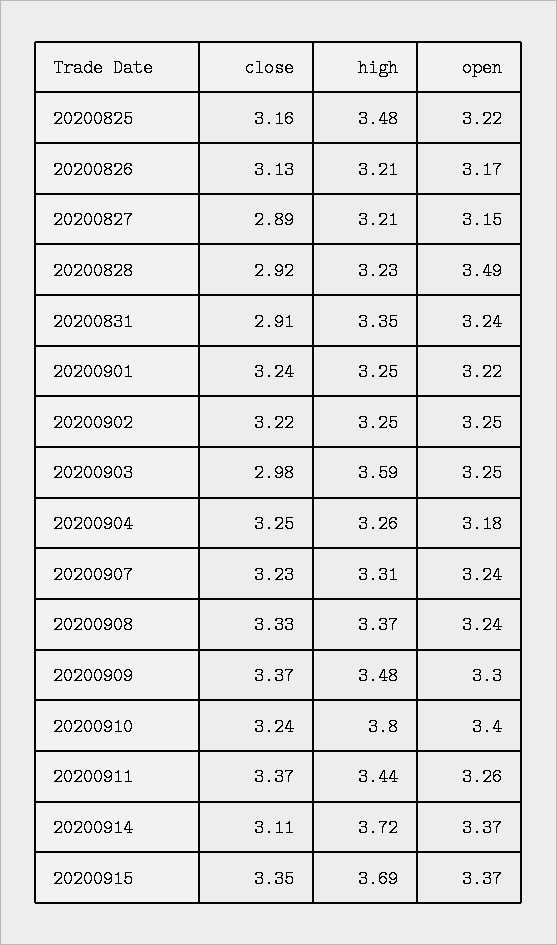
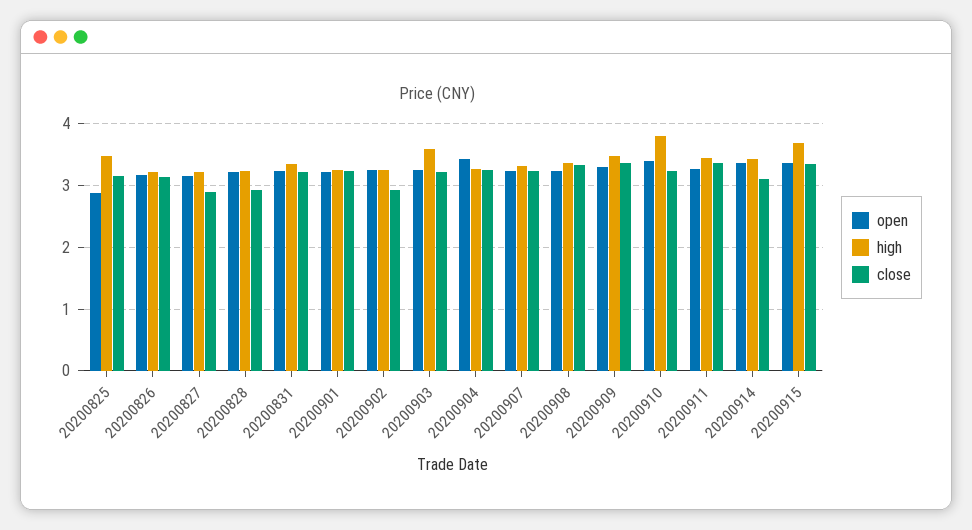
open, 20200825: 3.22 -> 2.9
open, 20200828: 3.49 -> 3.2
close, 20200831: 2.91 -> 3.2
close, 20200902: 3.22 -> 2.9
close, 20200903: 2.98 -> 3.2
open, 20200904: 3.18 -> 3.4
high, 20200914: 3.72 -> 3.4

